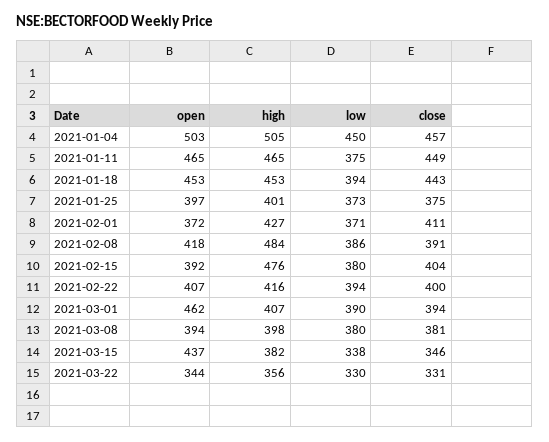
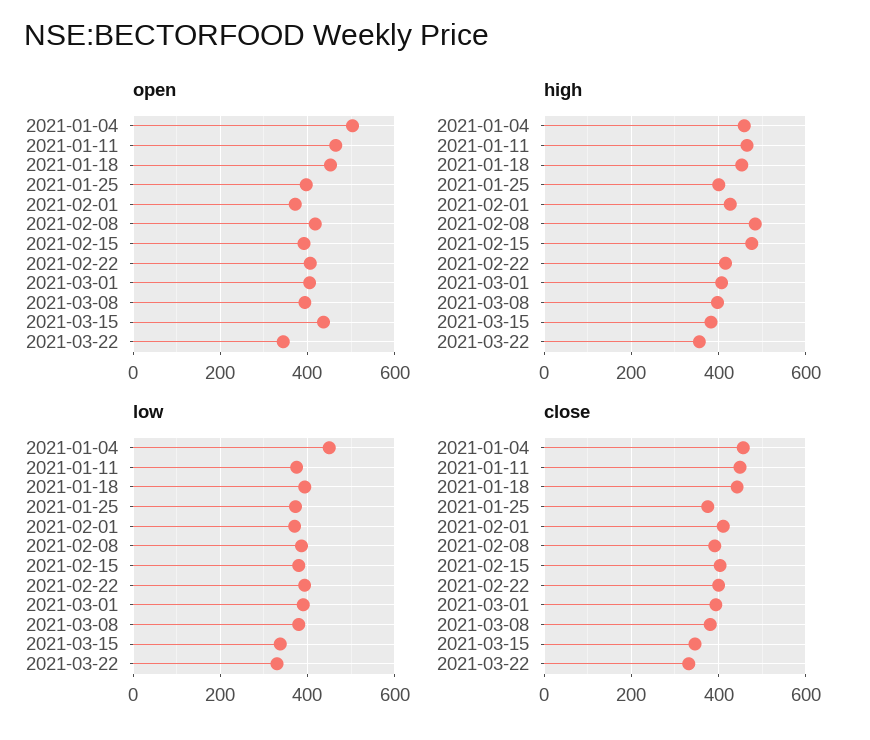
high, 2021-01-04: 505 -> 460
open, 2021-03-01: 462 -> 400

